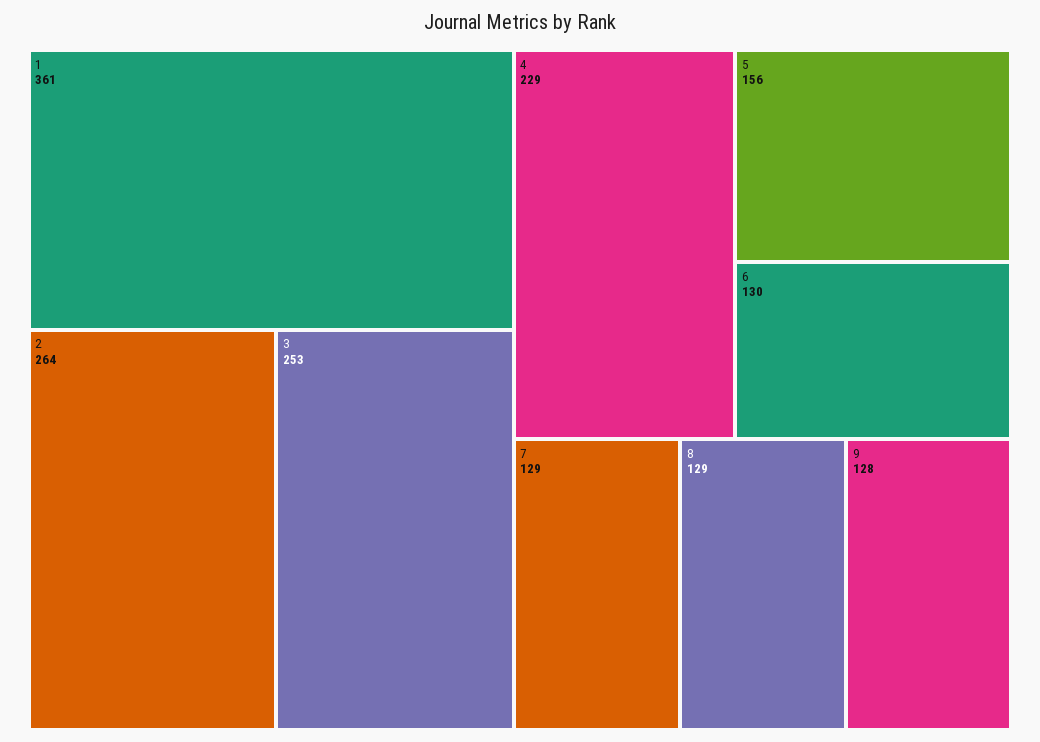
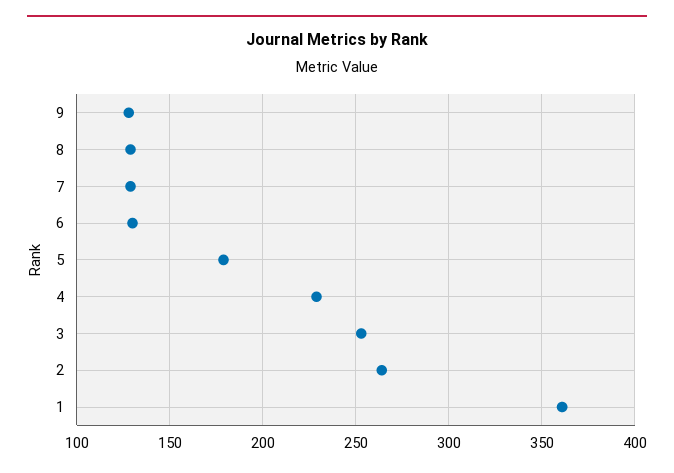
5: 156 -> 180

